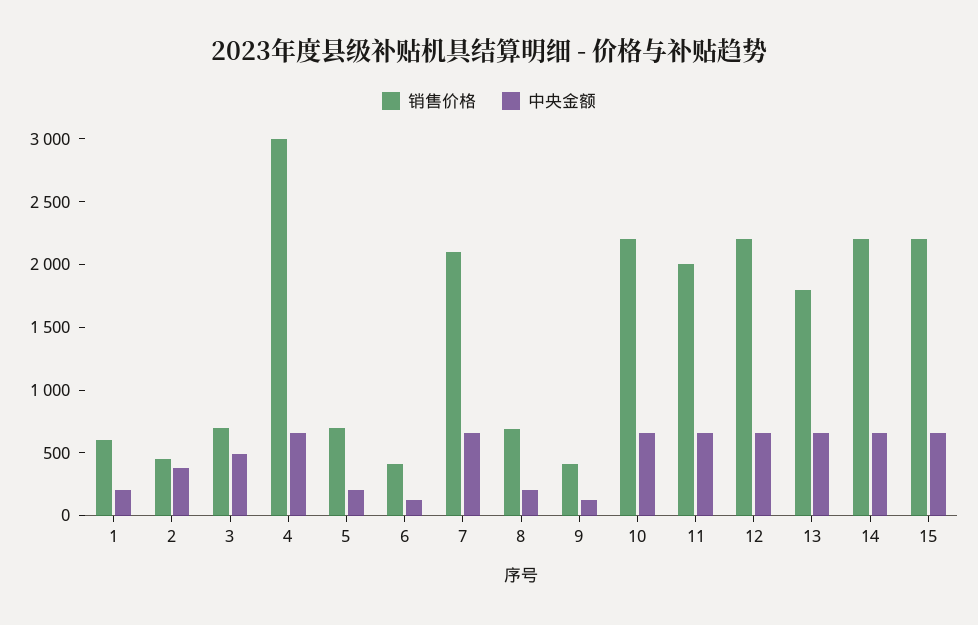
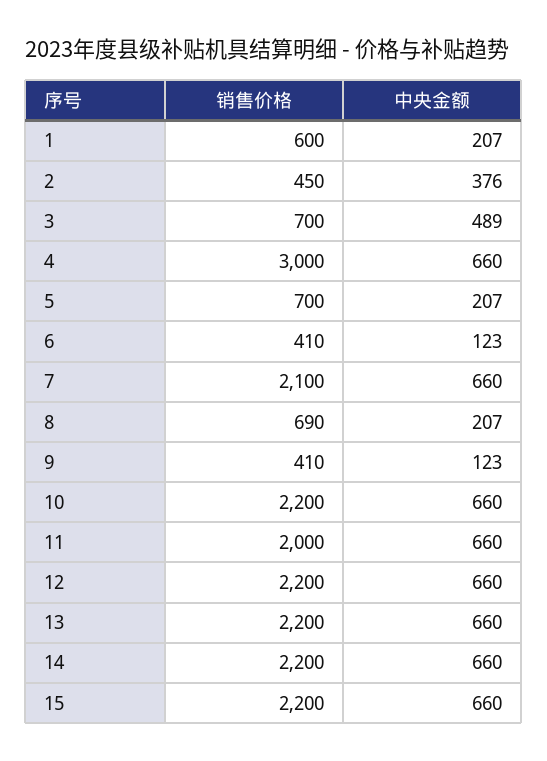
销售价格, 13: 1800 -> 2200

